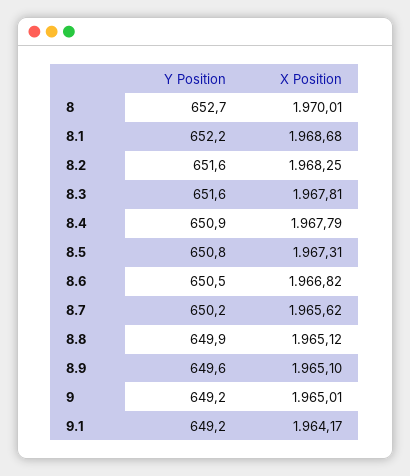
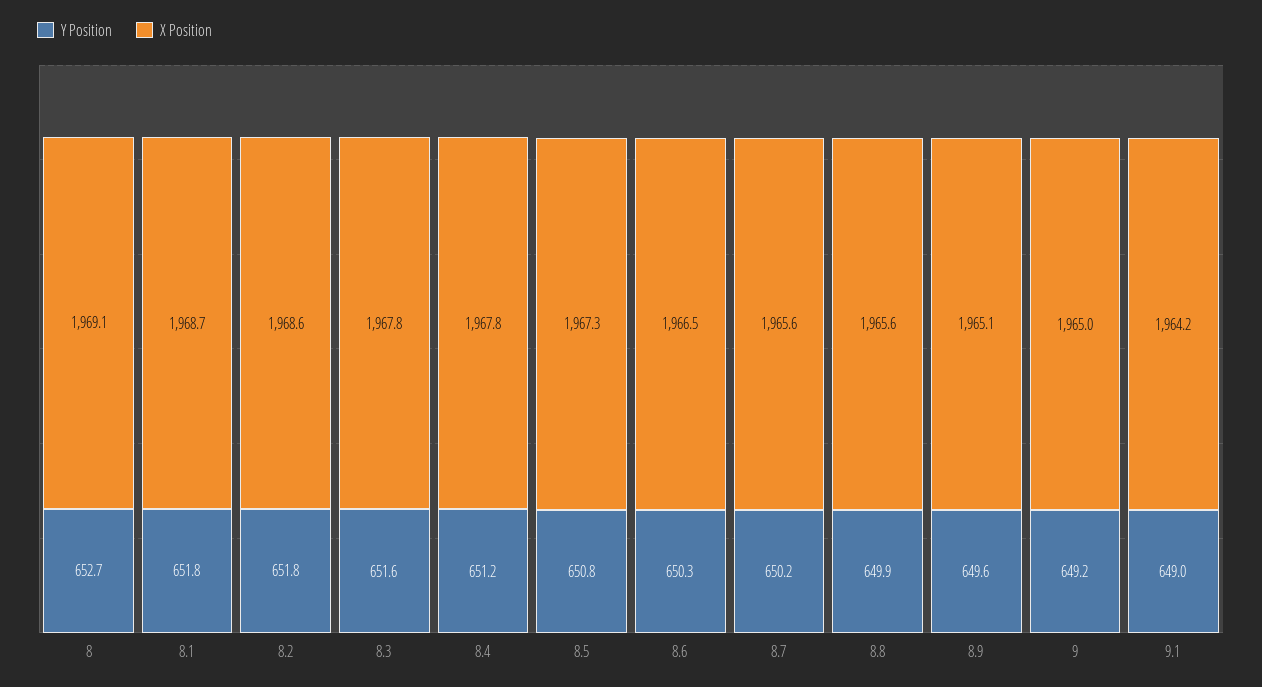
X Position, 8: 1970.01 -> 1969.1
Y Position, 8.1: 652.2 -> 651.8
Y Position, 8.2: 651.6 -> 651.8
X Position, 8.2: 1968.25 -> 1968.6
Y Position, 8.4: 650.9 -> 651.2
Y Position, 8.6: 650.5 -> 650.3
X Position, 8.6: 1966.82 -> 1966.5
X Position, 8.8: 1965.12 -> 1965.6
Y Position, 9.1: 649.2 -> 649

